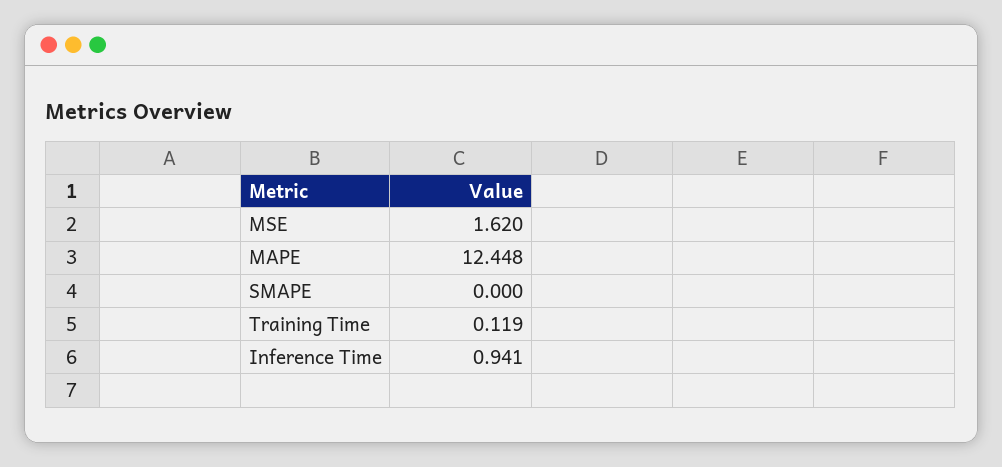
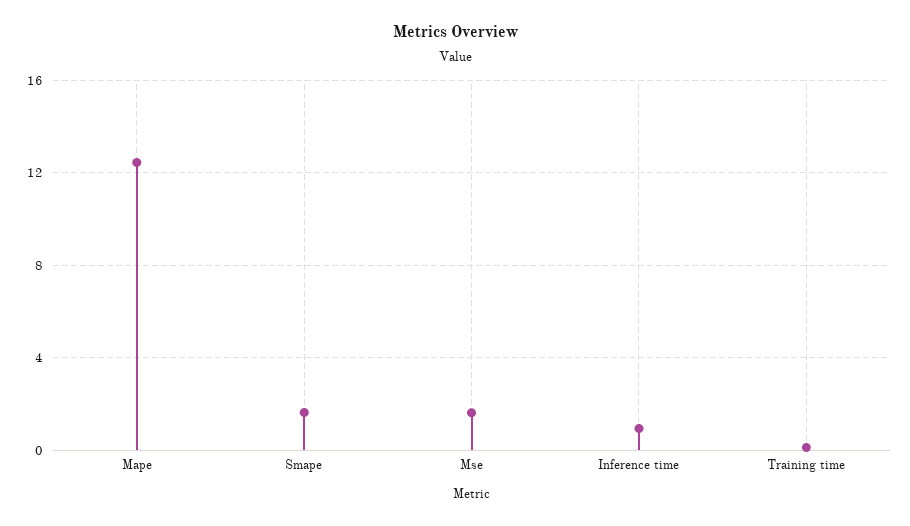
SMAPE: 0 -> 1.5

